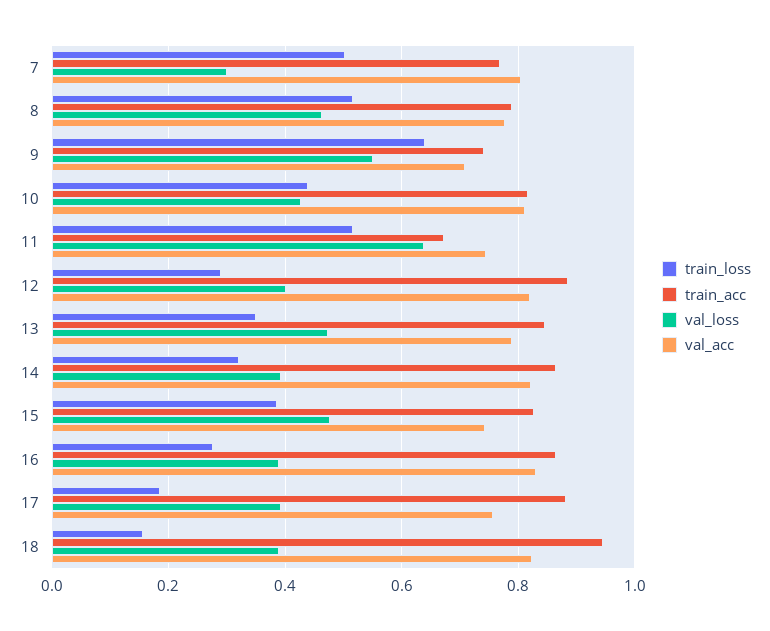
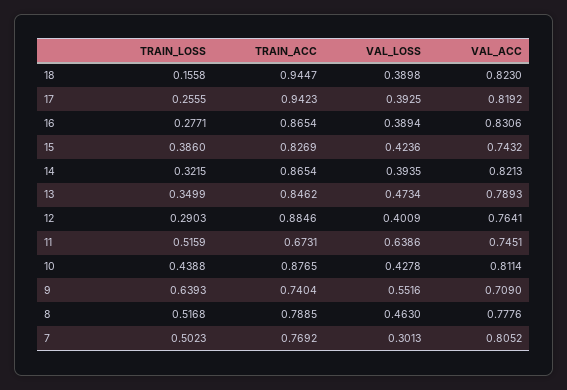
train_acc, 10: 0.82 -> 0.8765
val_acc, 12: 0.82 -> 0.7641
val_loss, 15: 0.48 -> 0.4236
train_loss, 17: 0.18 -> 0.2555
train_acc, 17: 0.88 -> 0.9423
val_acc, 17: 0.76 -> 0.8192

